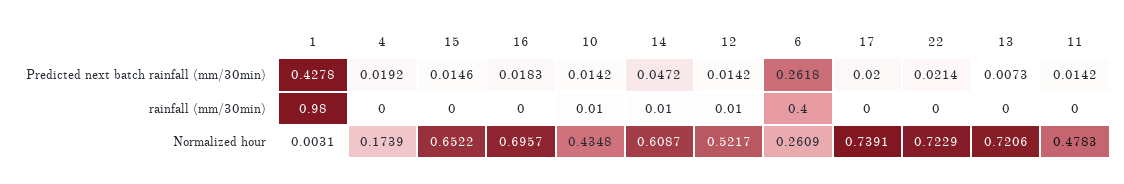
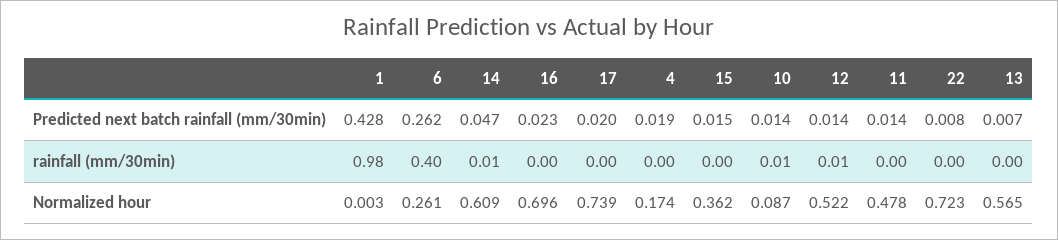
16, Predicted next batch rainfall (mm/30min): 0.0183 -> 0.023
22, Predicted next batch rainfall (mm/30min): 0.0214 -> 0.008
15, Normalized hour: 0.6522 -> 0.362
10, Normalized hour: 0.4348 -> 0.087
13, Normalized hour: 0.7206 -> 0.565

